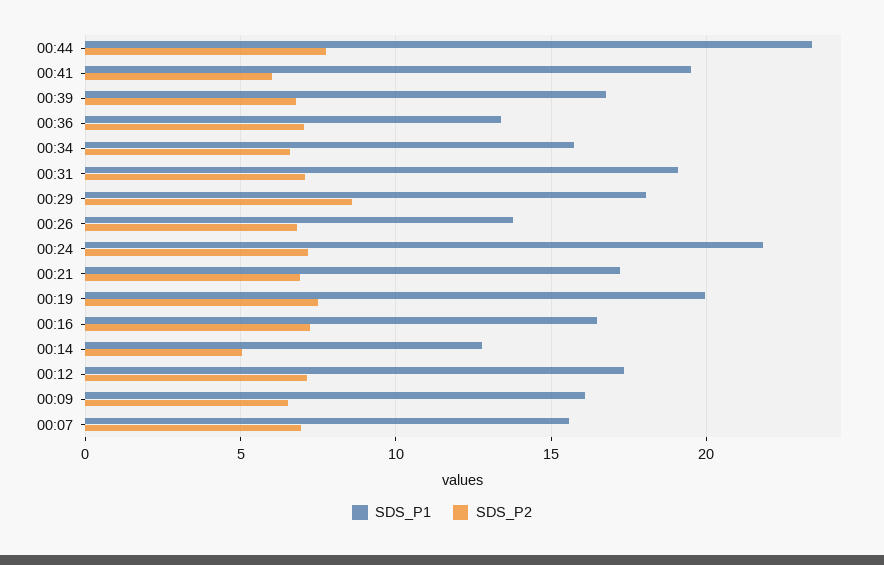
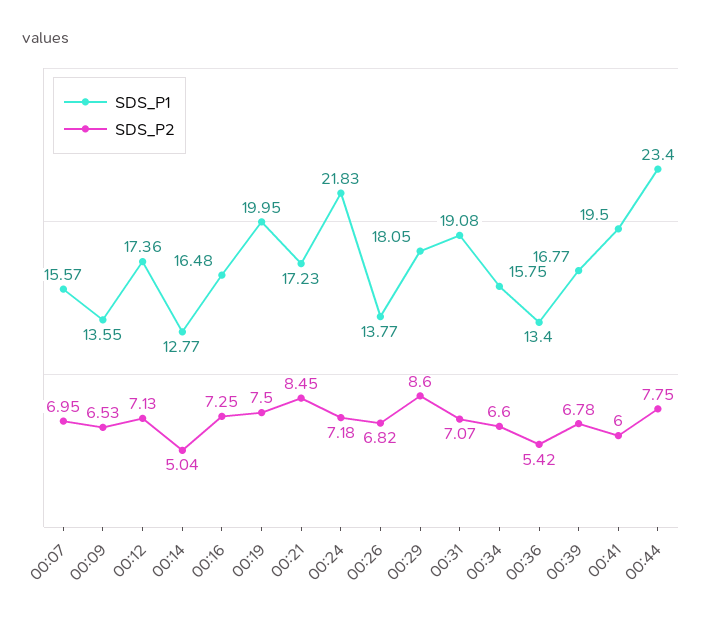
SDS_P2, 00:36: 7 -> 5.42
SDS_P2, 00:21: 7 -> 8.45
SDS_P1, 00:09: 16 -> 13.55

